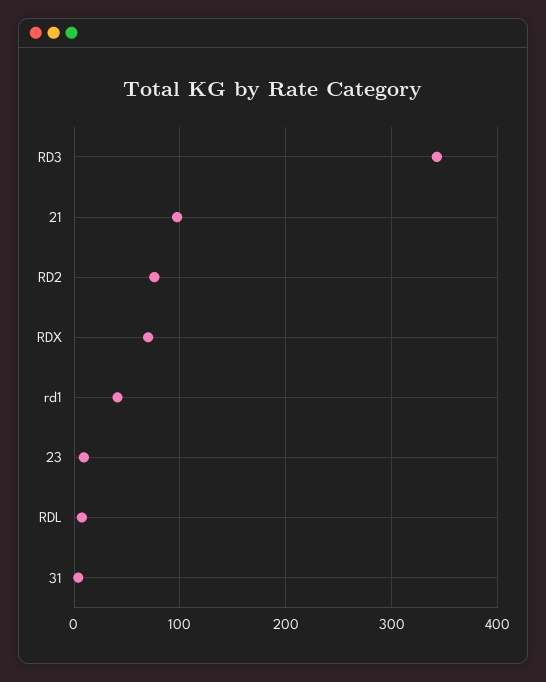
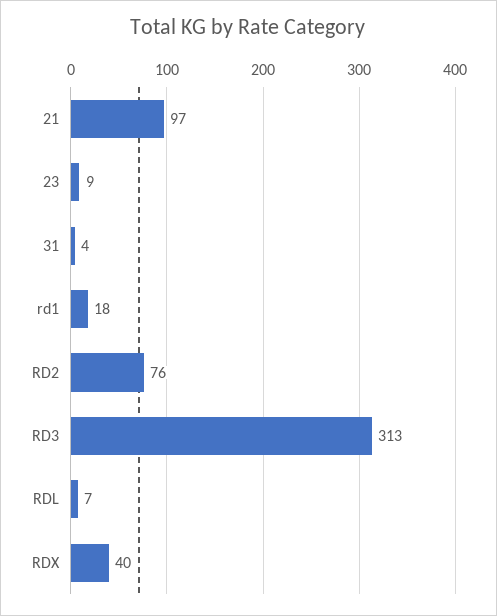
RD3: 340 -> 313
RDX: 70 -> 40
rd1: 40 -> 18

